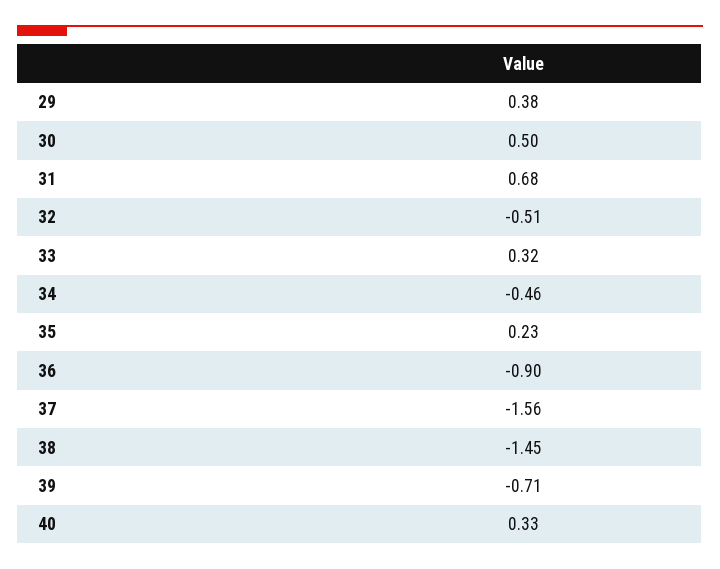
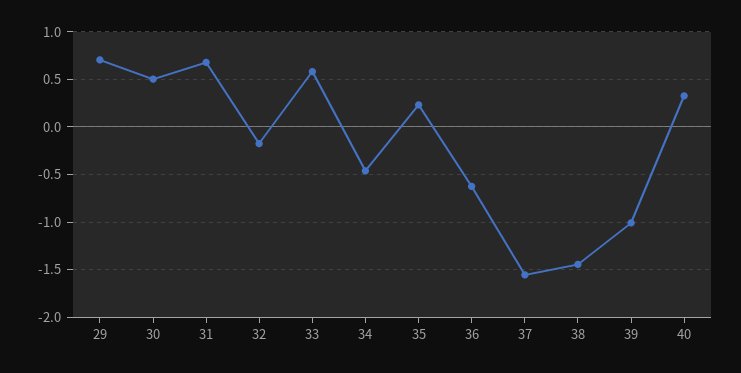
29: 0.38 -> 0.7
32: -0.51 -> -0.2
33: 0.32 -> 0.6
36: -0.9 -> -0.6
39: -0.71 -> -1

